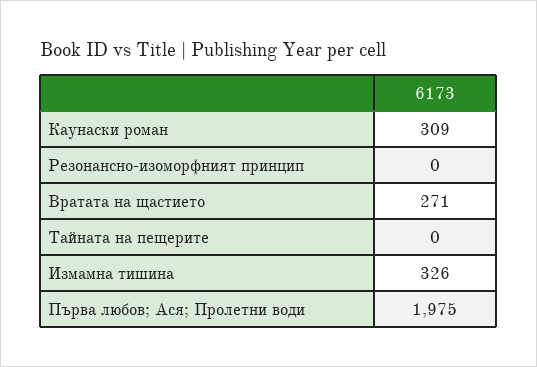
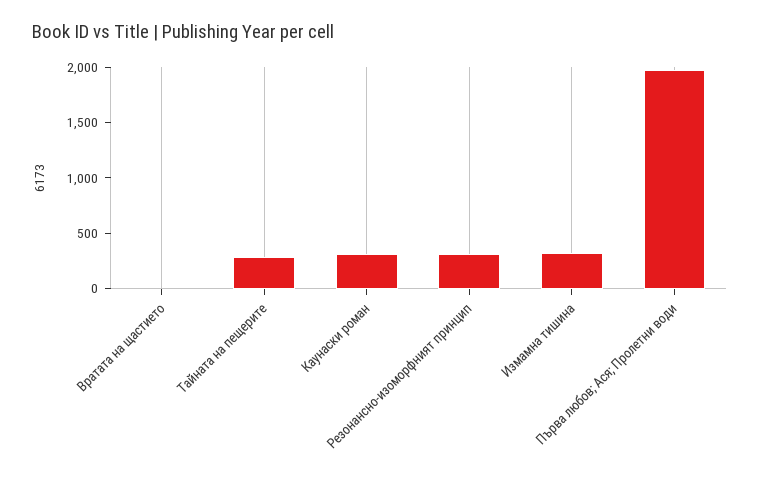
Резонансно-изоморфният принцип: 0 -> 300
Вратата на щастието: 271 -> 0
Тайната на пещерите: 0 -> 300

